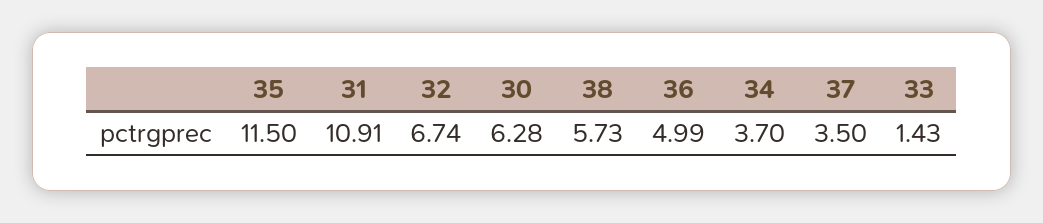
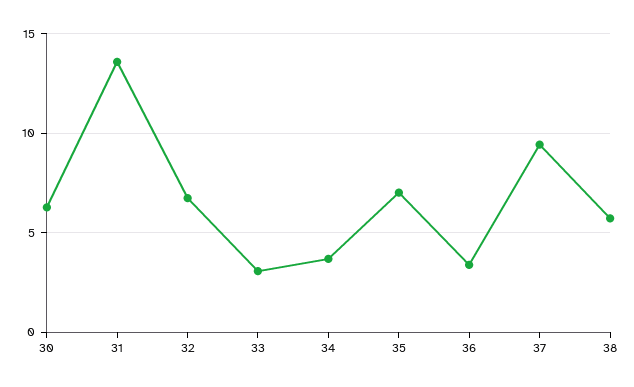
35: 11.5 -> 7
31: 10.91 -> 13.5
36: 4.99 -> 3.5
37: 3.5 -> 9.5
33: 1.43 -> 3

